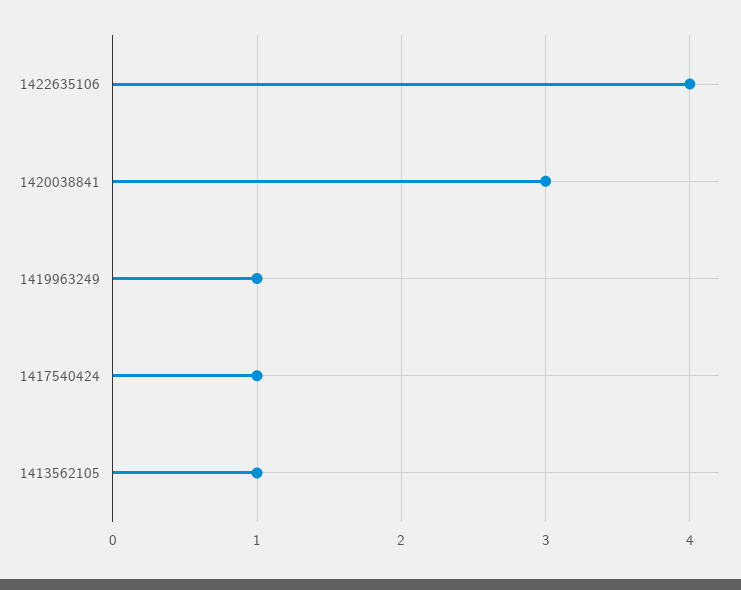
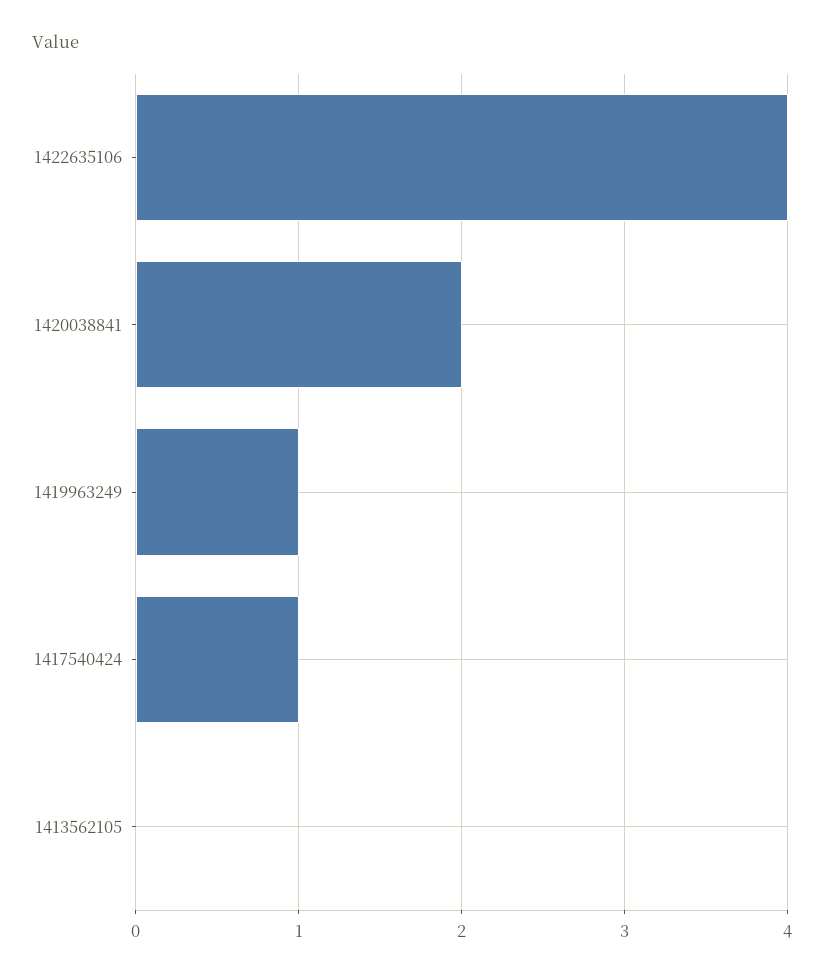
1420038841: 3 -> 2
1413562105: 1 -> 0

